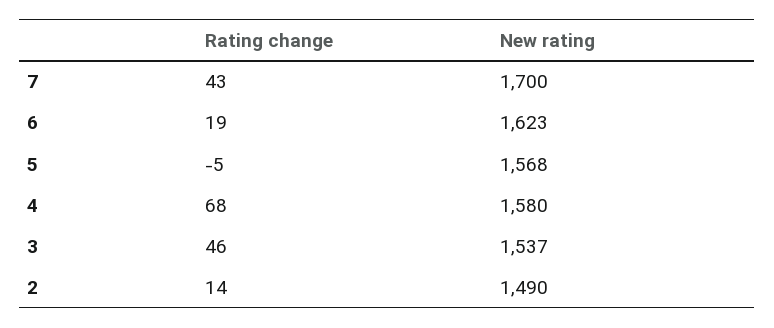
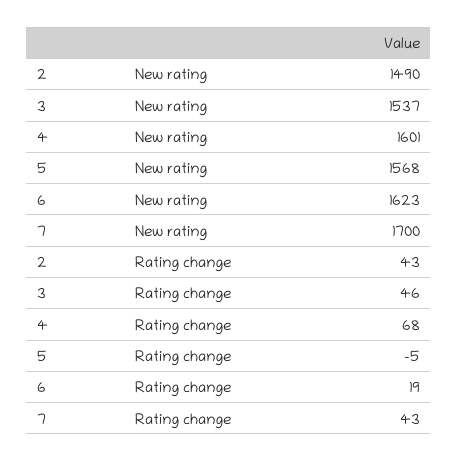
New rating, 4: 1580 -> 1601
Rating change, 2: 14 -> 43

